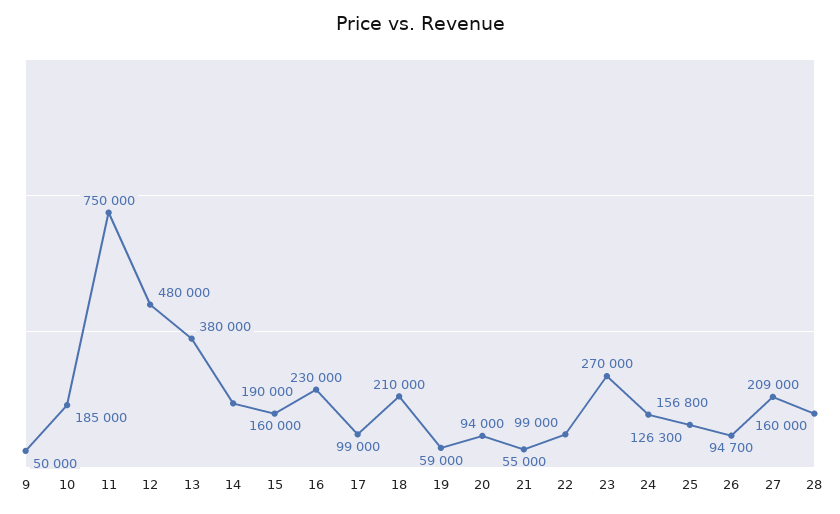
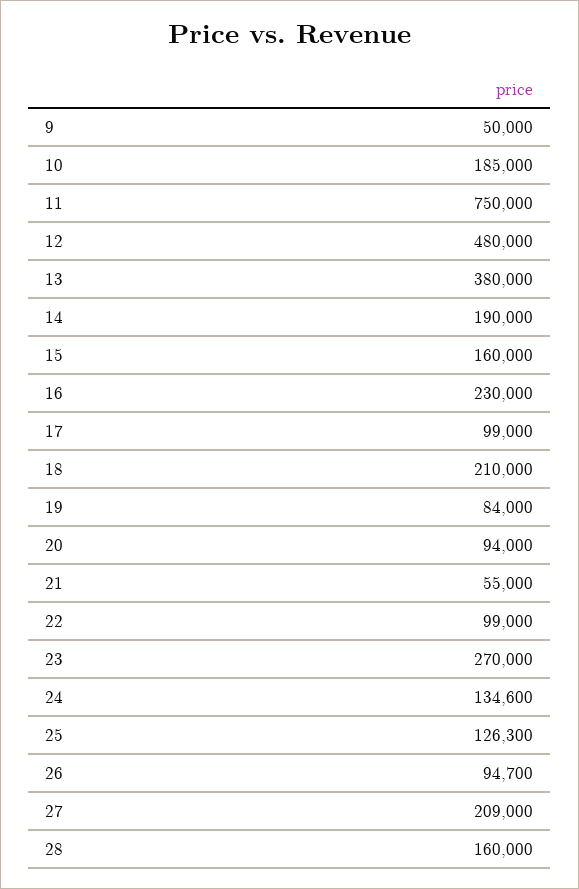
19: 59000 -> 84000
24: 156800 -> 134600

